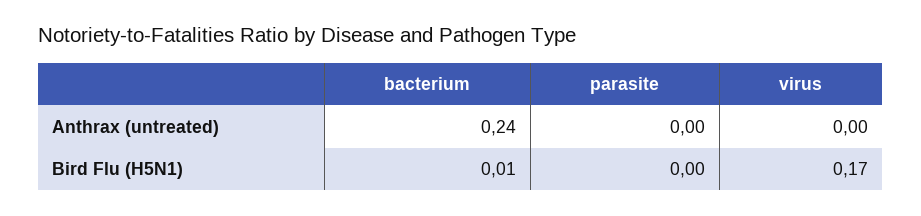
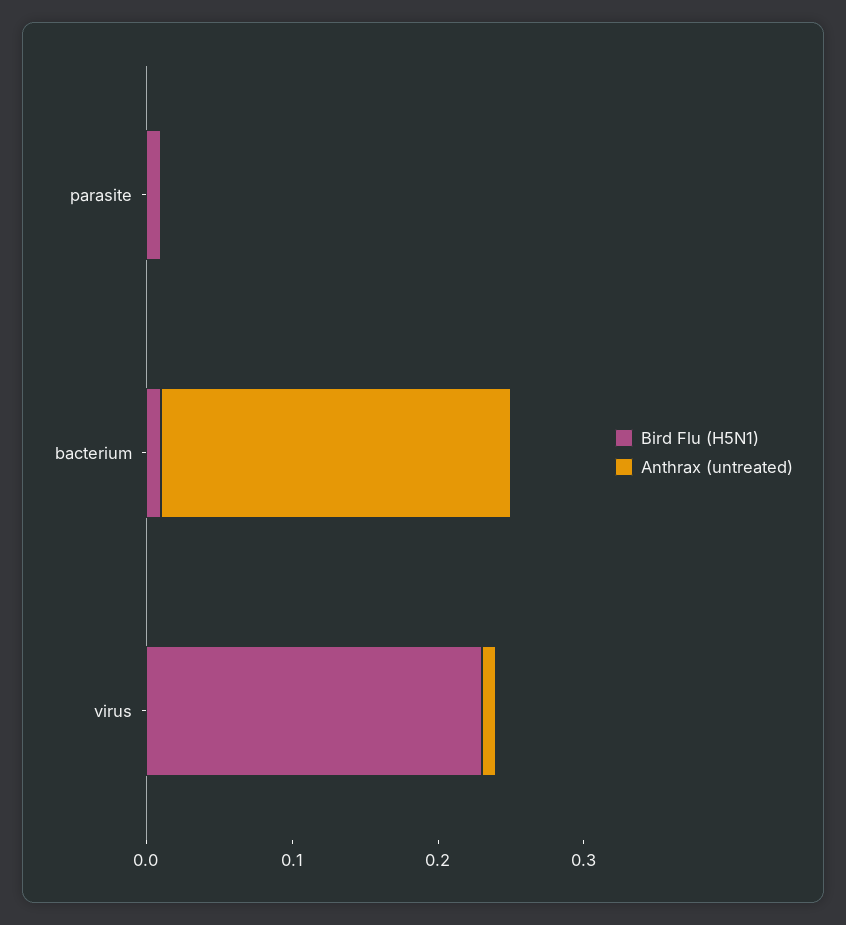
Anthrax (untreated), virus: 0 -> 0.01
Bird Flu (H5N1), parasite: 0 -> 0.01
Bird Flu (H5N1), virus: 0.17 -> 0.23

